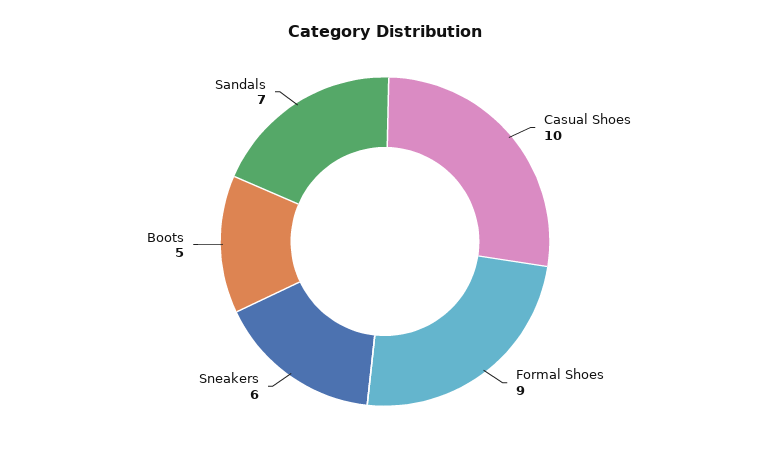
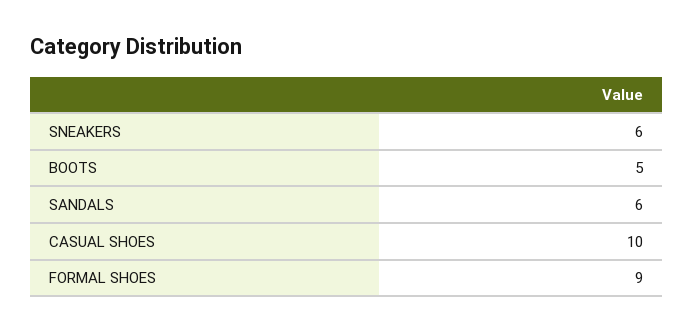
Sandals: 7 -> 6

